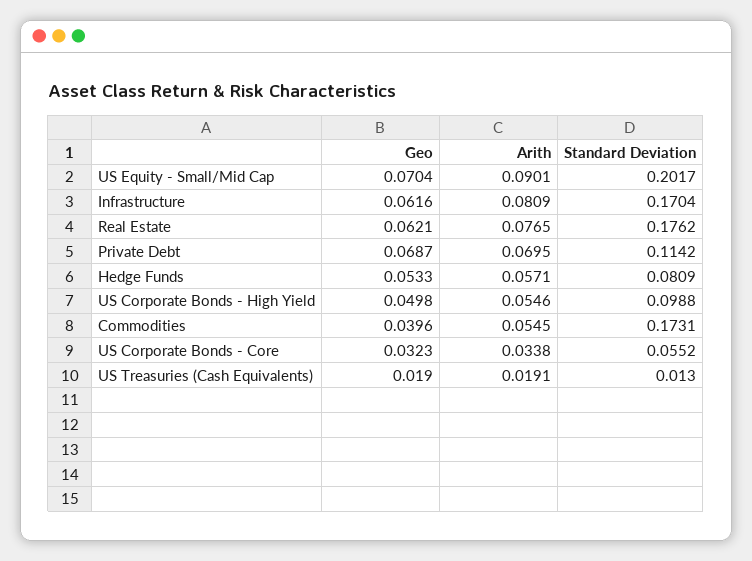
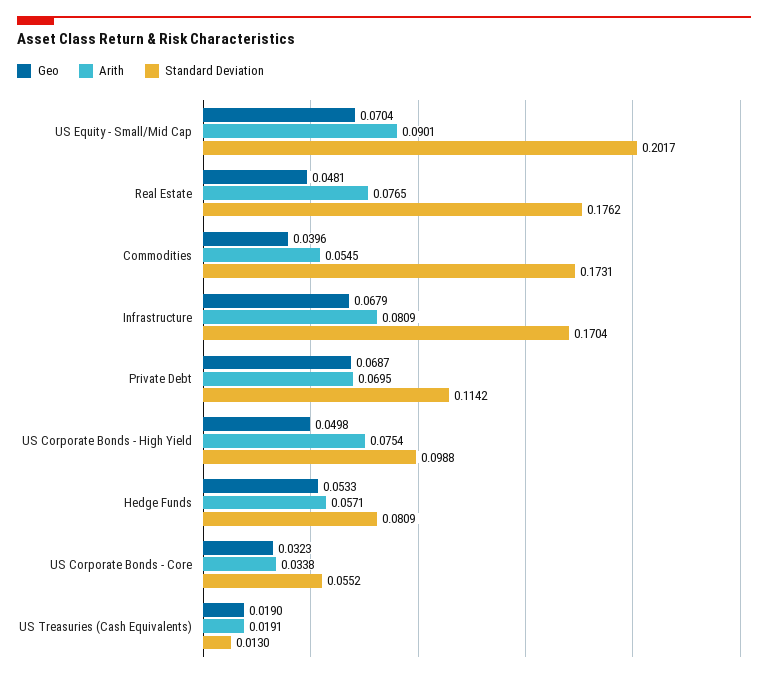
Geo, Infrastructure: 0.0616 -> 0.0679
Geo, Real Estate: 0.0621 -> 0.0481
Arith, US Corporate Bonds - High Yield: 0.0546 -> 0.0754

